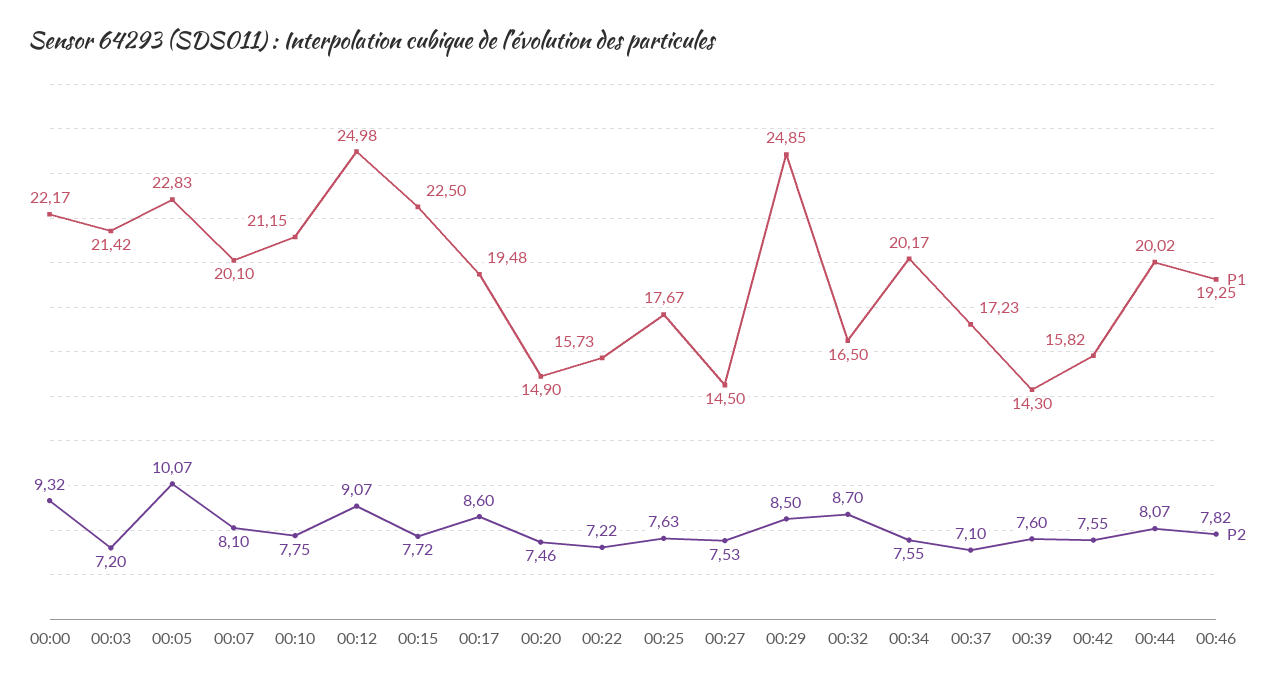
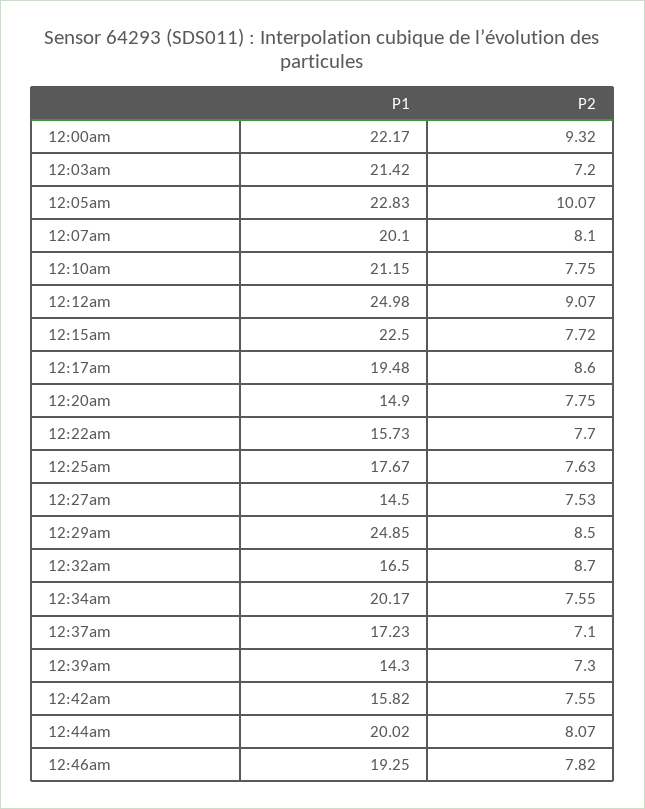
P2, 00:20: 7.46 -> 7.75
P2, 00:22: 7.22 -> 7.7
P2, 00:39: 7.6 -> 7.3

